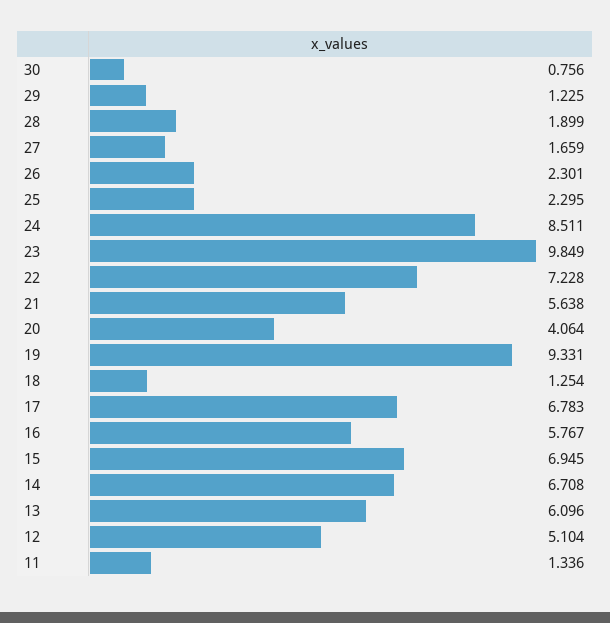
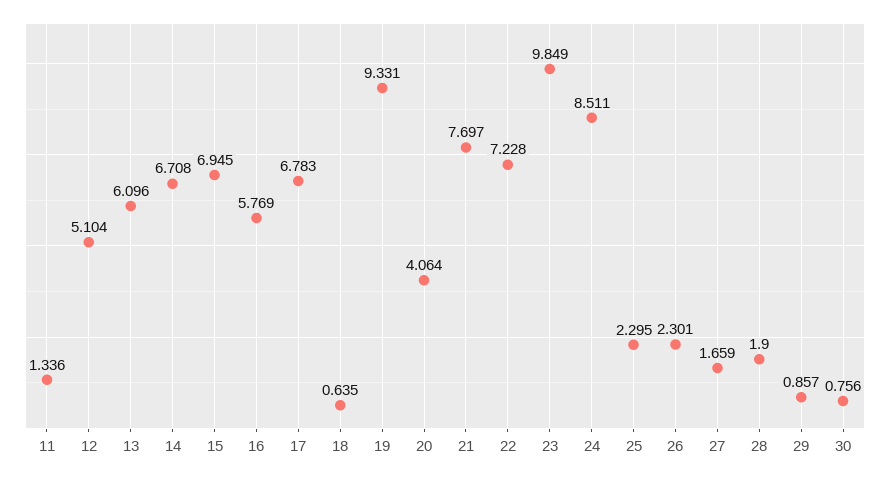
29: 1.225 -> 0.857
28: 1.899 -> 1.9
21: 5.638 -> 7.697
18: 1.254 -> 0.635
16: 5.767 -> 5.769

